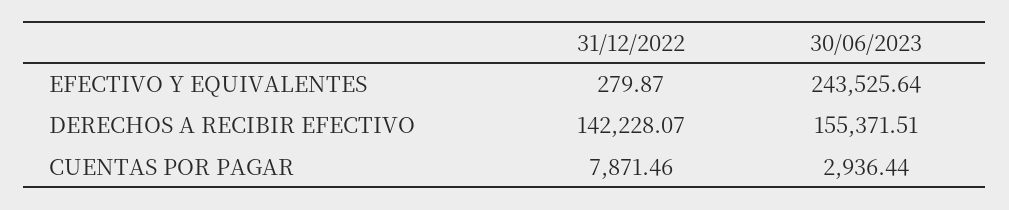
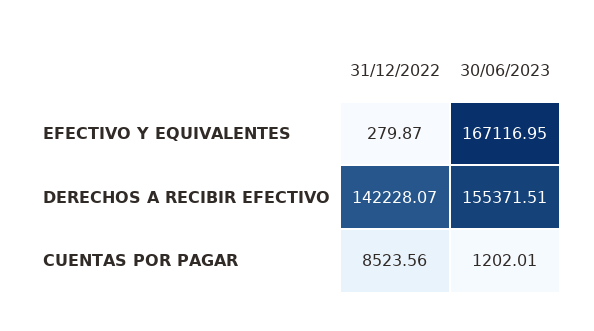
30/06/2023, EFECTIVO Y EQUIVALENTES: 243525.64 -> 167116.95
31/12/2022, CUENTAS POR PAGAR: 7871.46 -> 8523.56
30/06/2023, CUENTAS POR PAGAR: 2936.44 -> 1202.01

